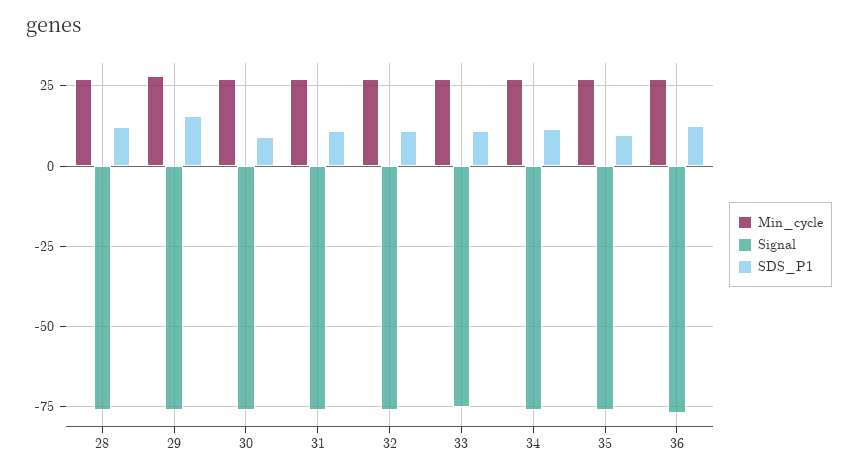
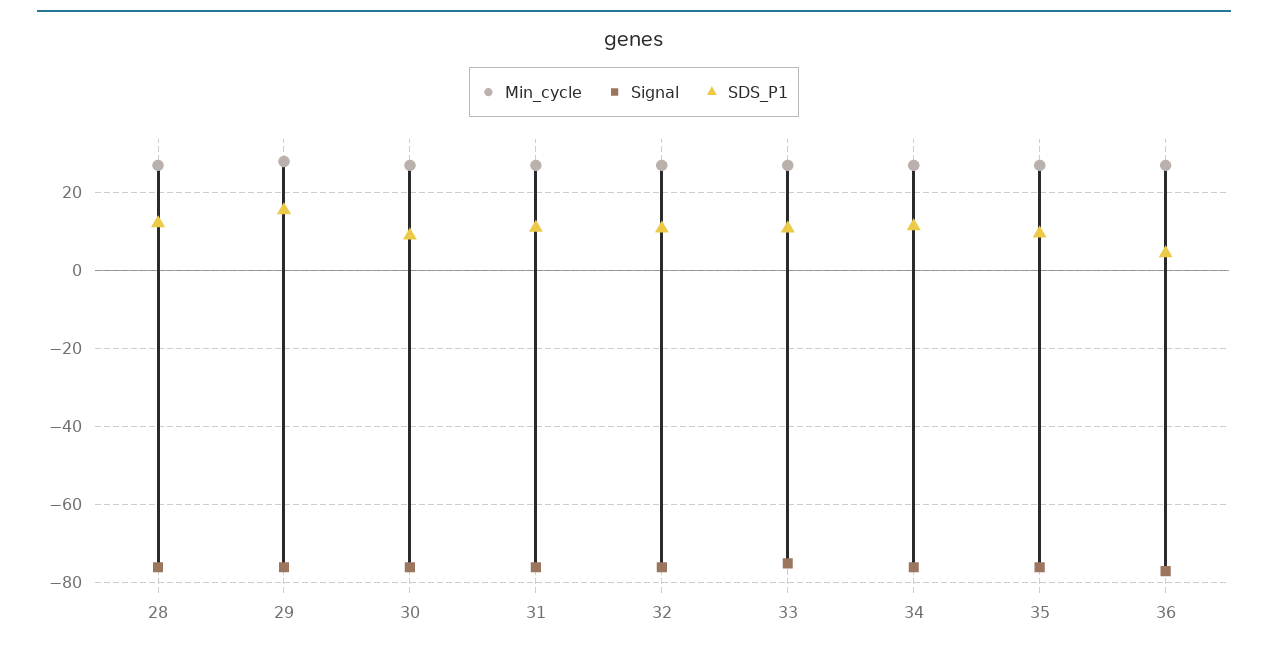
SDS_P1, 36: 12.5 -> 4

